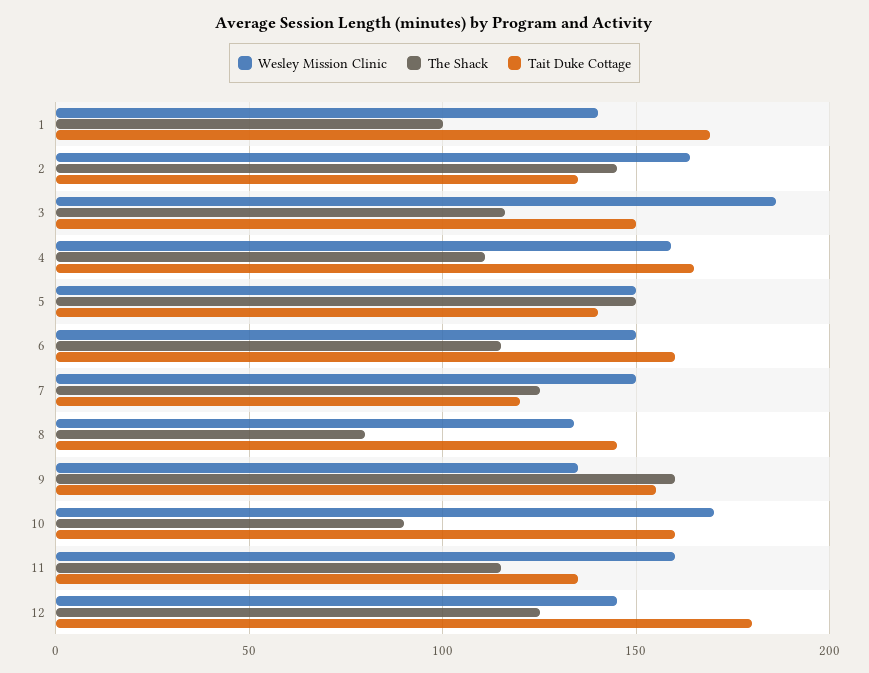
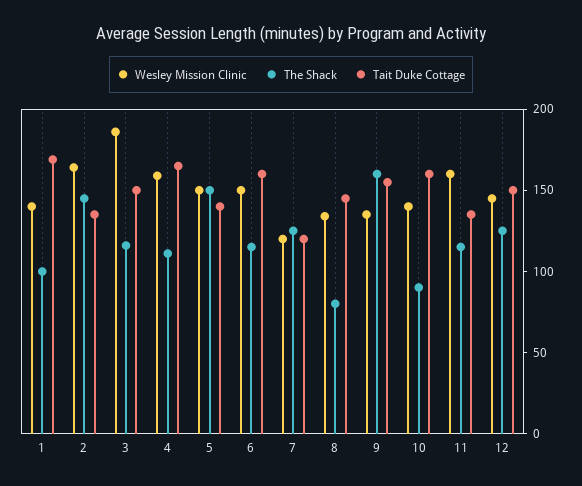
Wesley Mission Clinic, 7: 150 -> 120
Wesley Mission Clinic, 10: 170 -> 140
Tait Duke Cottage, 12: 180 -> 150

